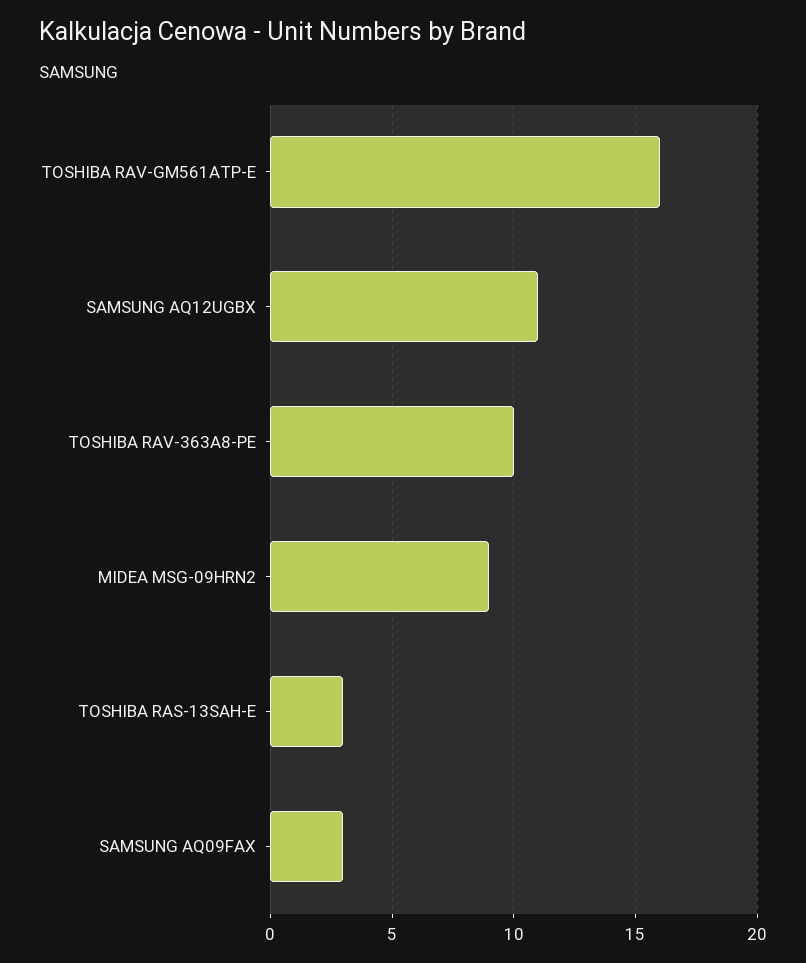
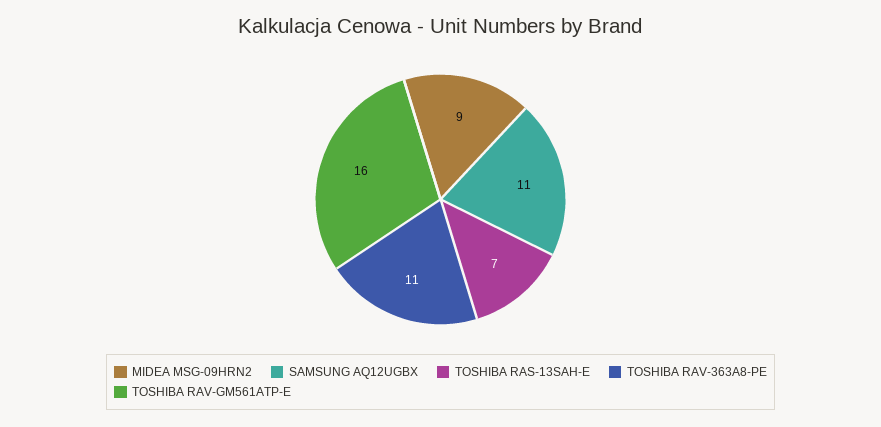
TOSHIBA RAV-363A8-PE: 10 -> 11
TOSHIBA RAS-13SAH-E: 3 -> 7
SAMSUNG AQ09FAX: 3 -> none

